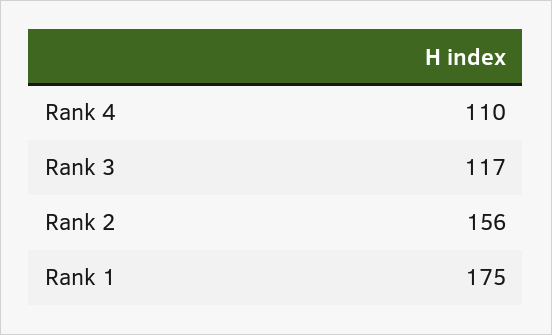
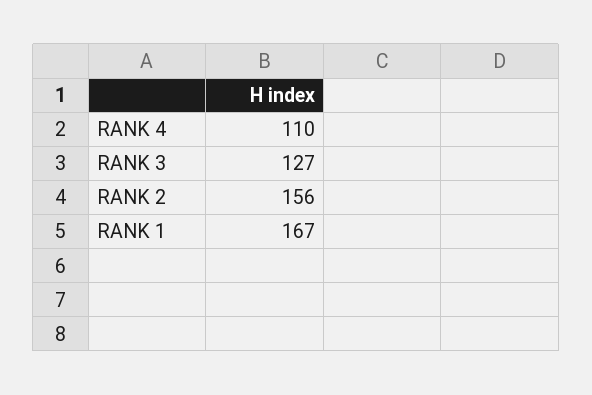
Rank 3: 117 -> 127
Rank 1: 175 -> 167

